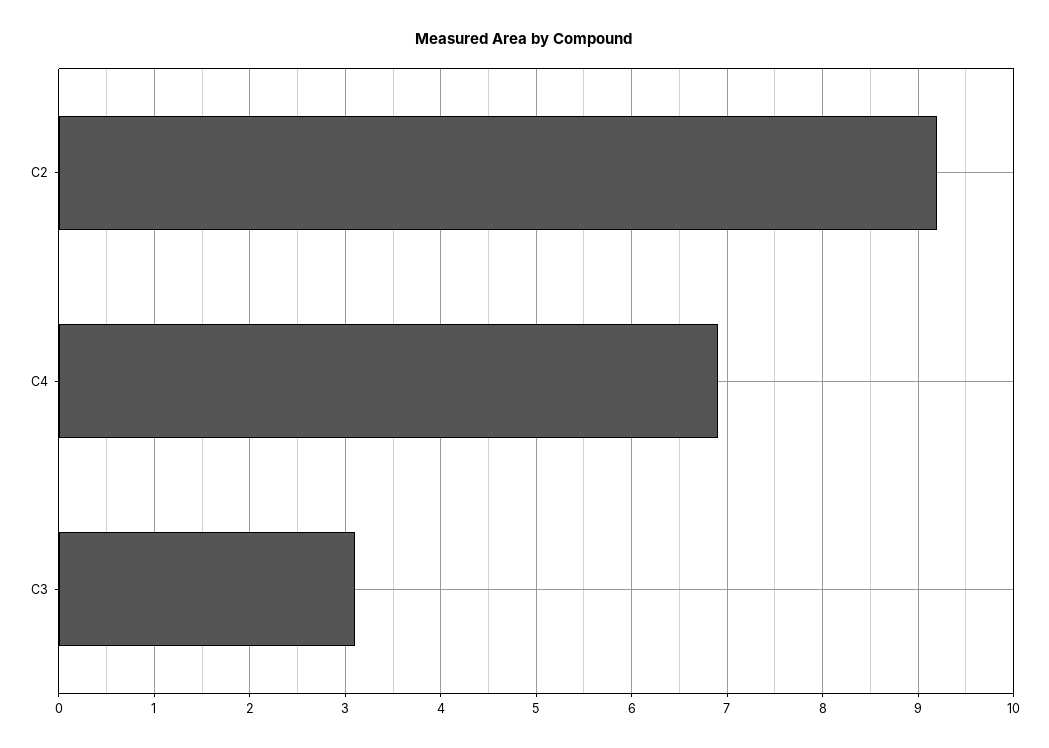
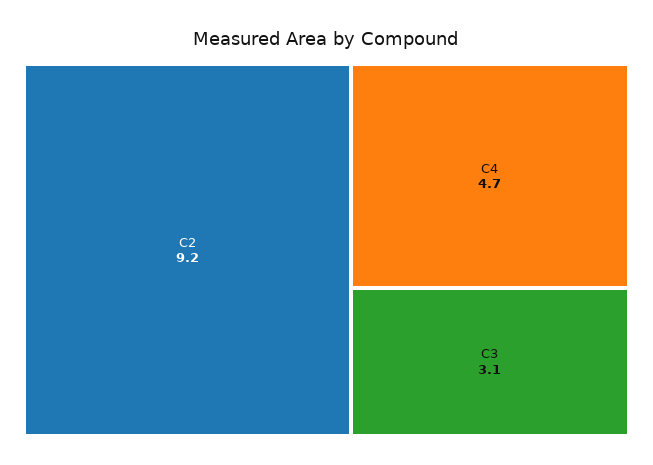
C4: 6.9 -> 4.7

